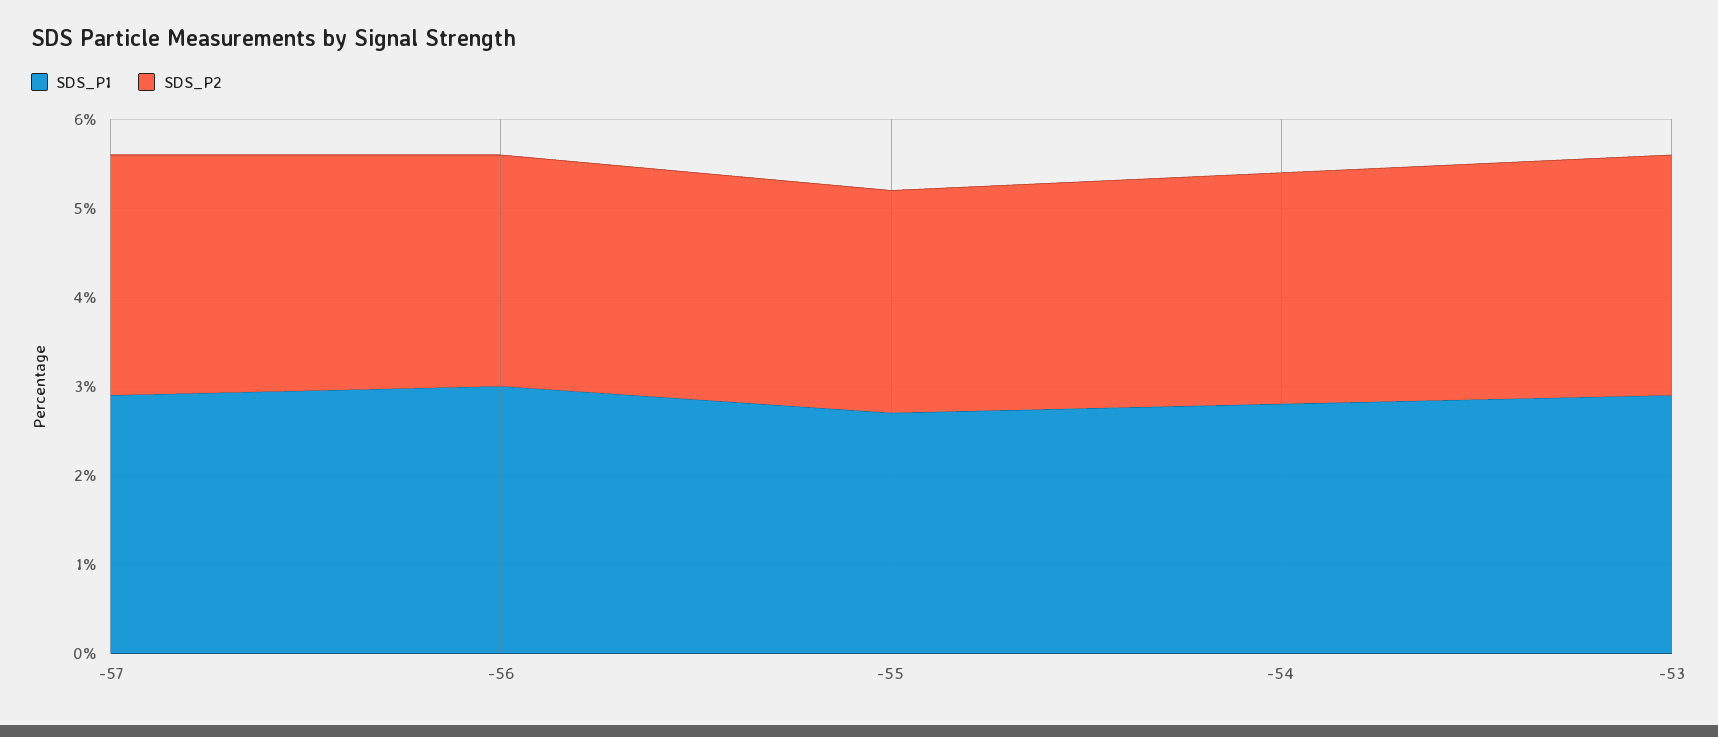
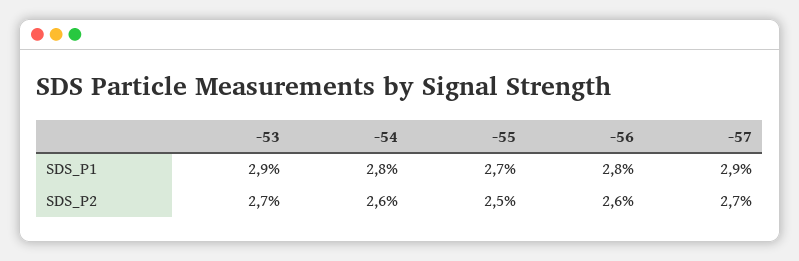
SDS_P1, -56: 3 -> 2.8

